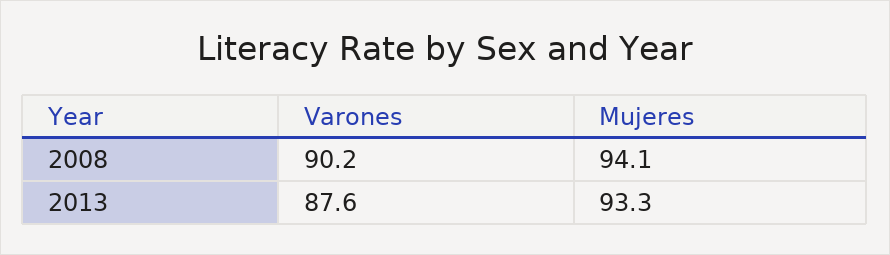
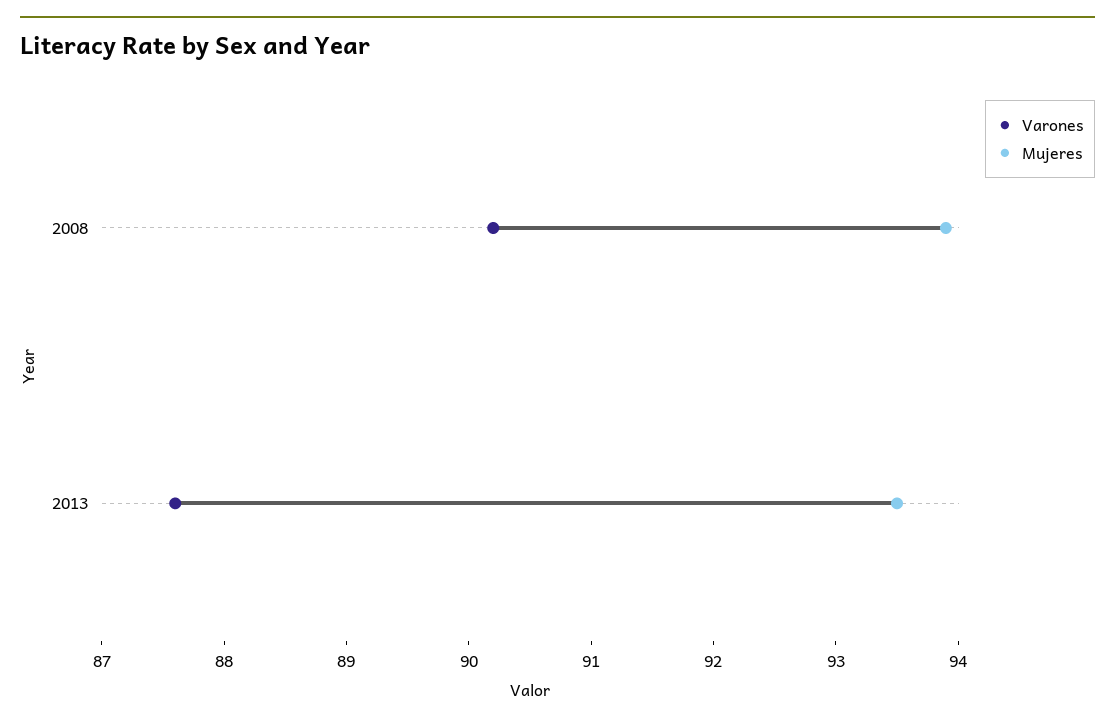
Mujeres, 2008: 94.1 -> 93.9
Mujeres, 2013: 93.3 -> 93.5

